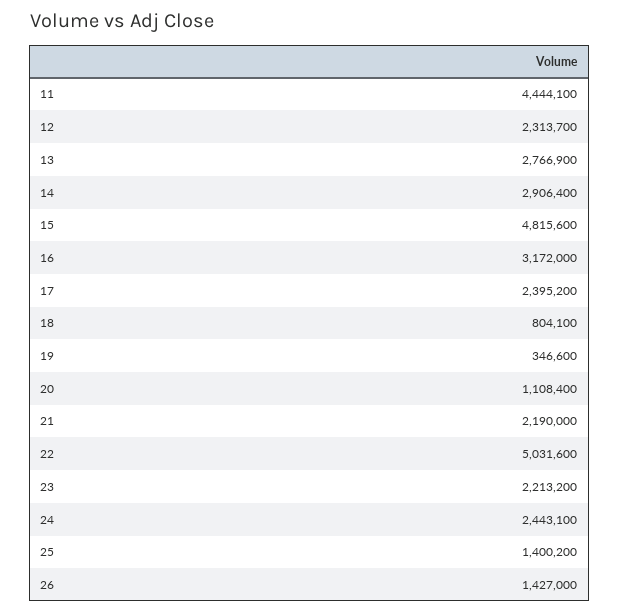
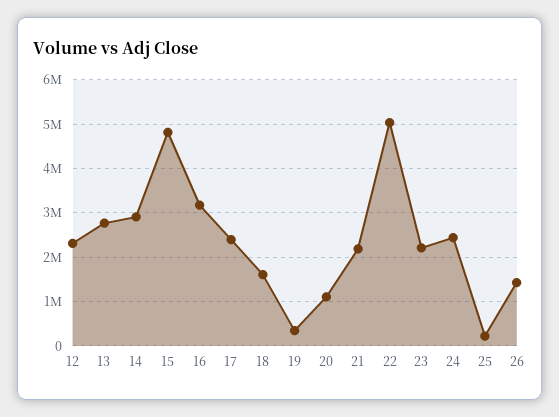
11: 4444100 -> none
18: 804100 -> 1600000
25: 1400200 -> 200000

